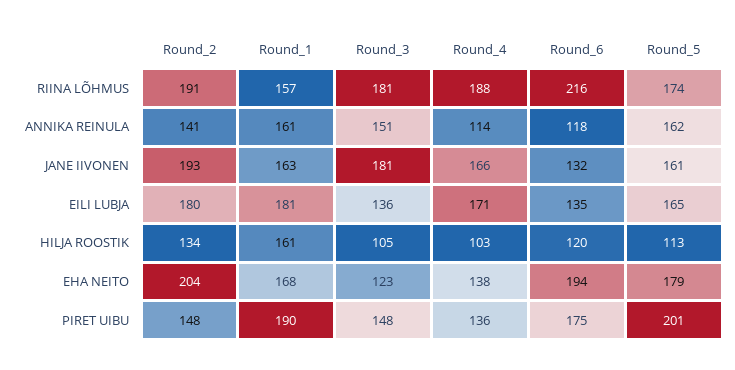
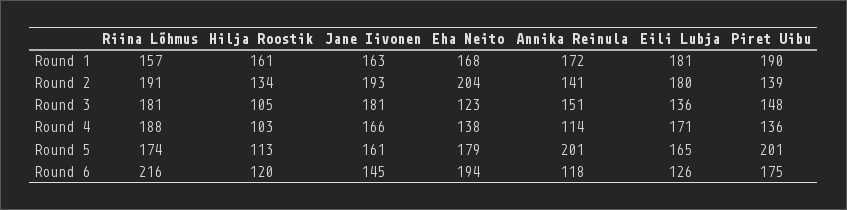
Round_1, ANNIKA REINULA: 161 -> 172
Round_5, ANNIKA REINULA: 162 -> 201
Round_6, JANE IIVONEN: 132 -> 145
Round_6, EILI LUBJA: 135 -> 126
Round_2, PIRET UIBU: 148 -> 139

